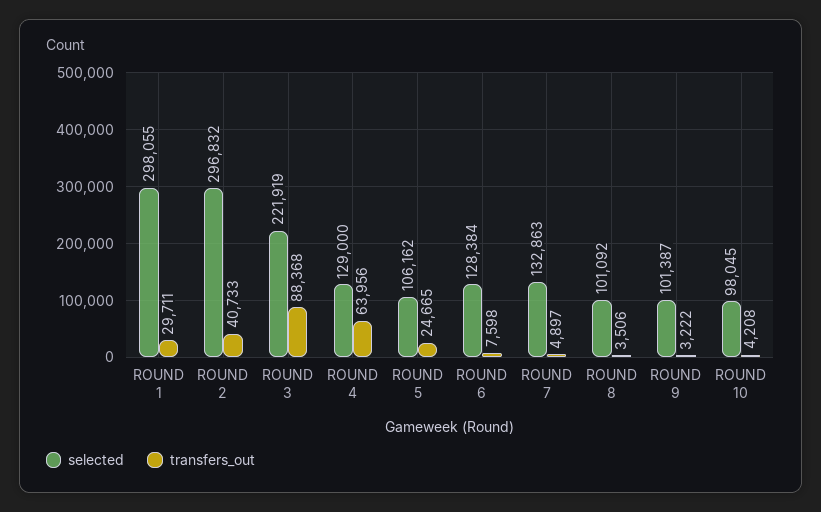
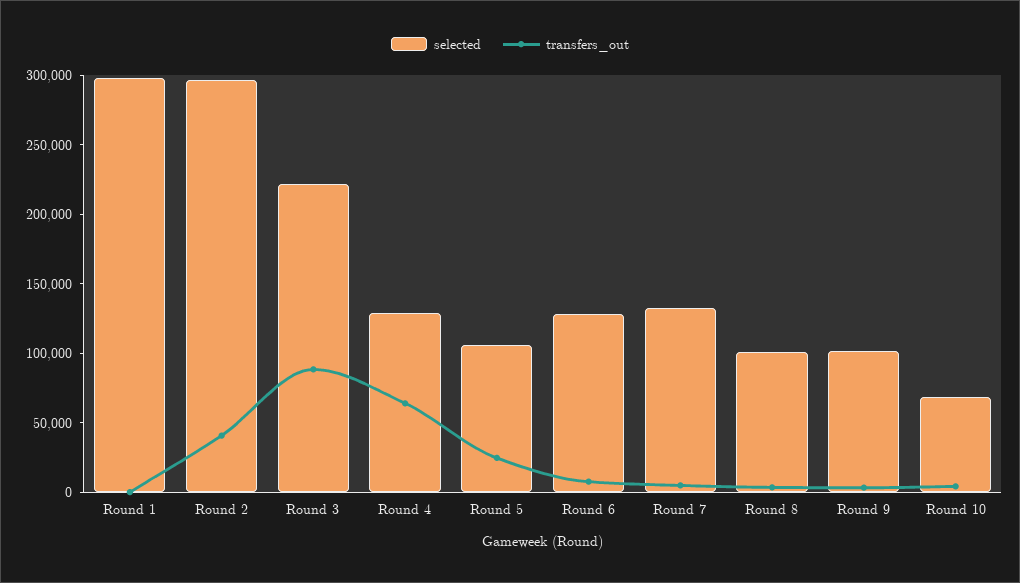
transfers_out, ROUND 1: 29711 -> 0
selected, ROUND 10: 98045 -> 70000

